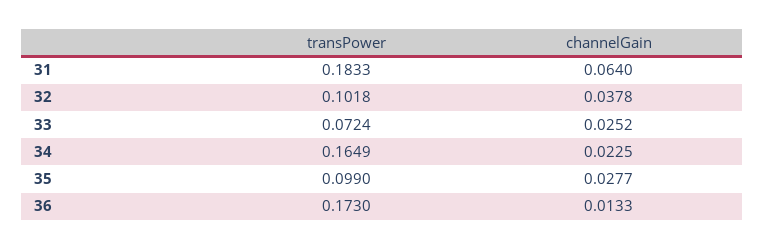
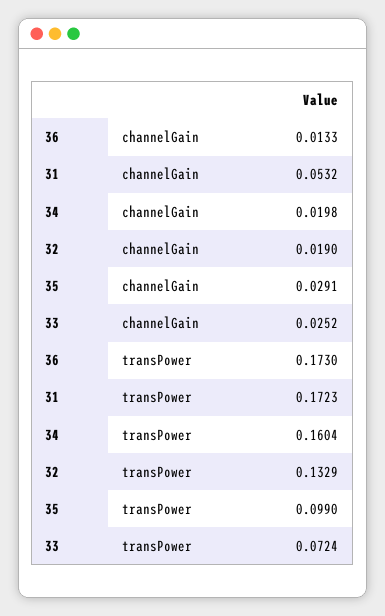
transPower, 31: 0.1833 -> 0.1723
channelGain, 31: 0.064 -> 0.0532
transPower, 32: 0.1018 -> 0.1329
channelGain, 32: 0.0378 -> 0.019
transPower, 34: 0.1649 -> 0.1604
channelGain, 34: 0.0225 -> 0.0198
channelGain, 35: 0.0277 -> 0.0291

